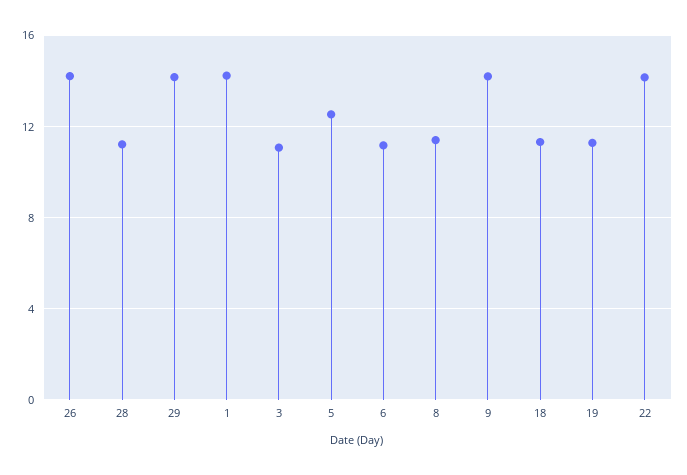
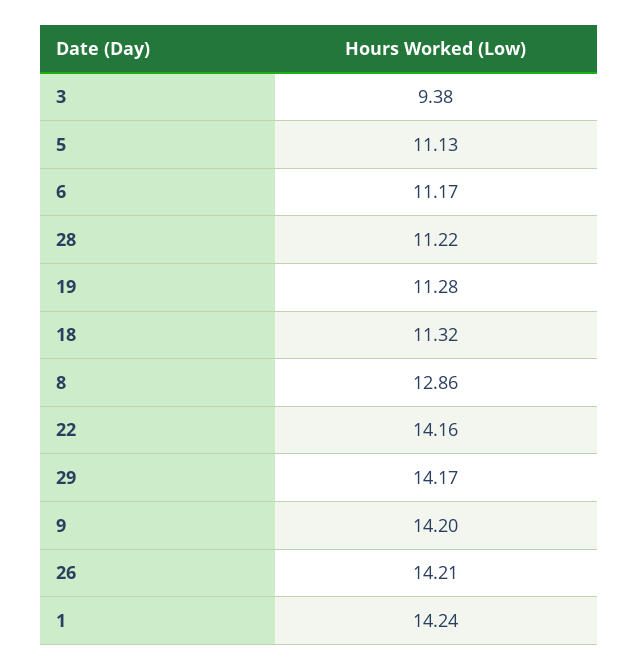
3: 11 -> 9.38
5: 12.5 -> 11.13
8: 11.5 -> 12.86

